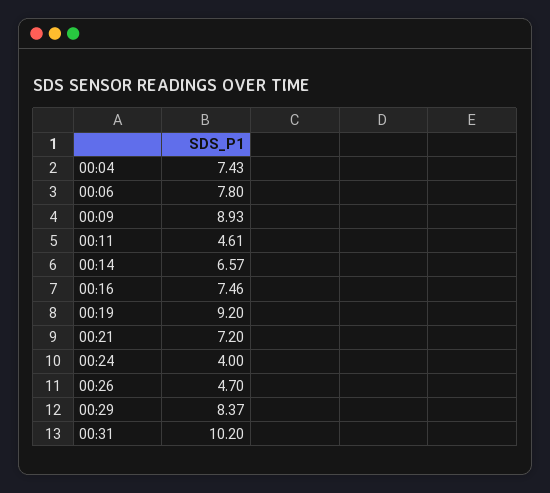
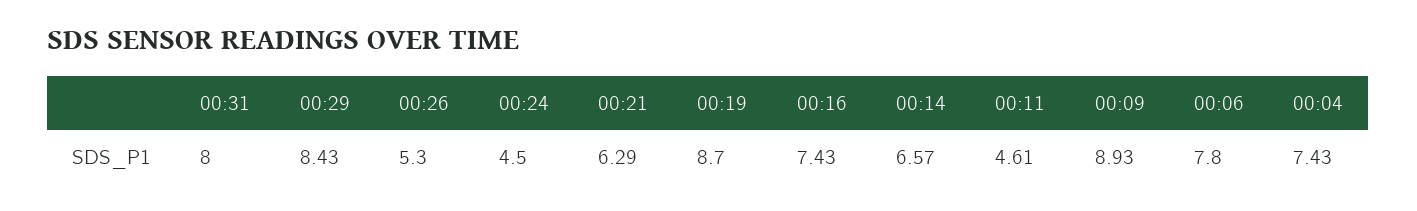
00:16: 7.46 -> 7.43
00:19: 9.2 -> 8.7
00:21: 7.2 -> 6.29
00:24: 4 -> 4.5
00:26: 4.7 -> 5.3
00:29: 8.37 -> 8.43
00:31: 10.2 -> 8

